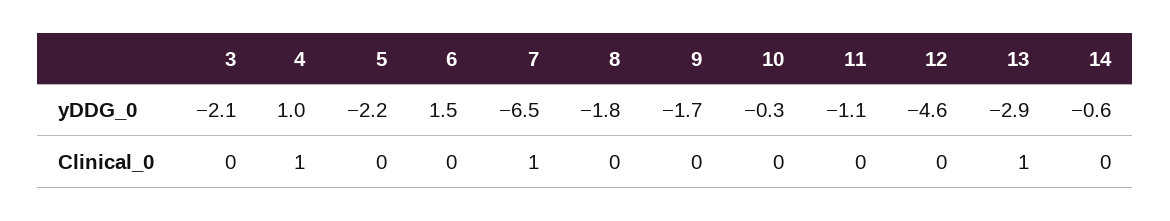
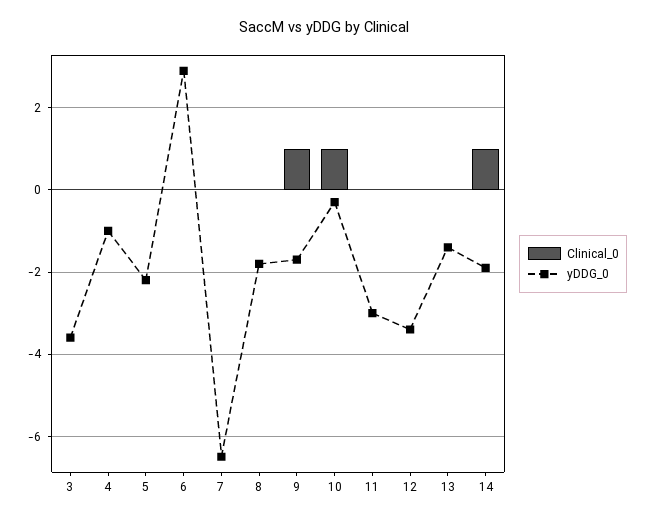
yDDG_0, 3: -2.1 -> -3.5
yDDG_0, 4: 1 -> -1
yDDG_0, 6: 1.5 -> 3
yDDG_0, 11: -1.1 -> -3
yDDG_0, 12: -4.6 -> -3.5
yDDG_0, 13: -2.9 -> -1.5
yDDG_0, 14: -0.6 -> -2
Clinical_0, 4: 1 -> 0
Clinical_0, 7: 1 -> 0
Clinical_0, 9: 0 -> 1
Clinical_0, 10: 0 -> 1
Clinical_0, 13: 1 -> 0
Clinical_0, 14: 0 -> 1

